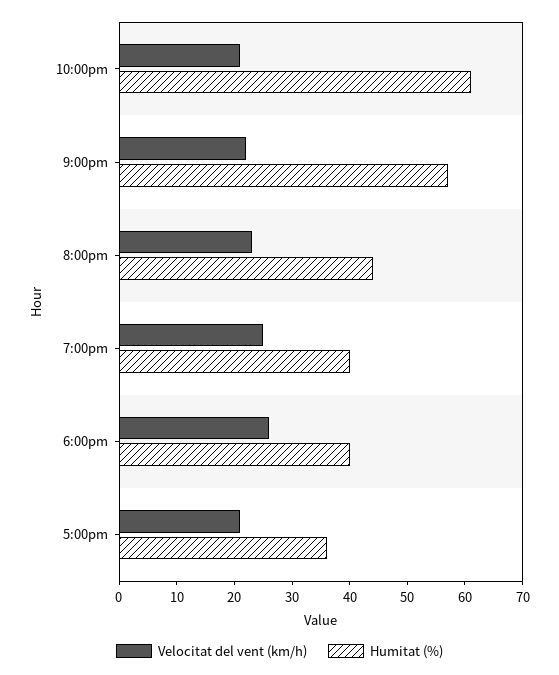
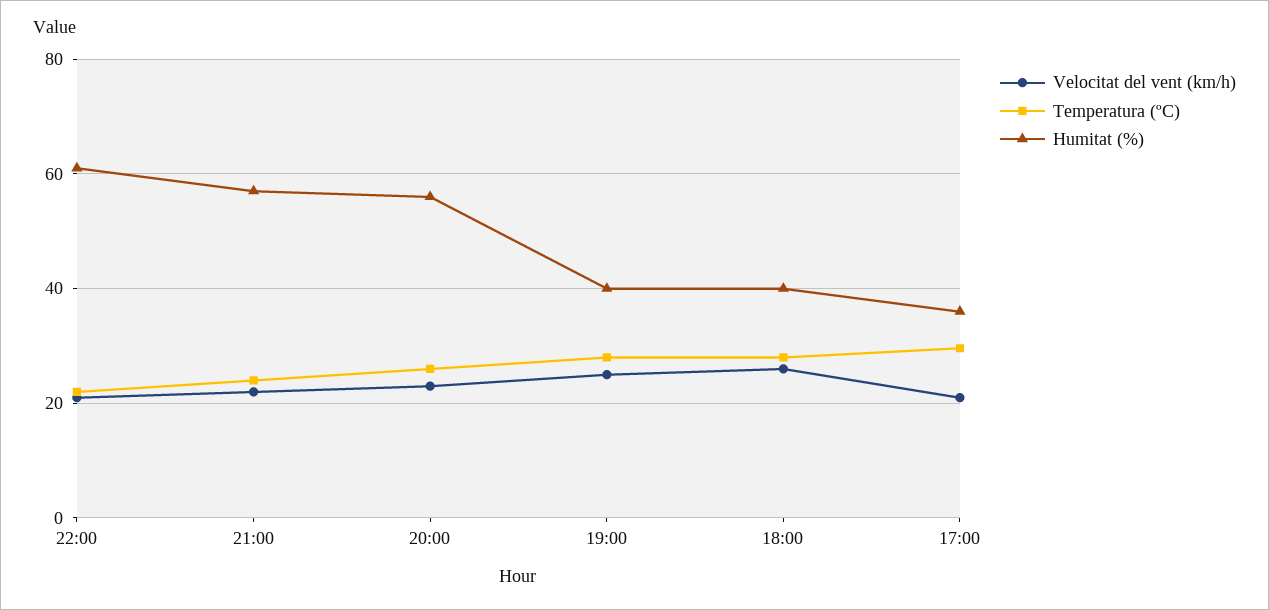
Humitat (%), 8:00pm: 45 -> 56
Temperatura (ºC), 10:00pm: none -> 22
Temperatura (ºC), 9:00pm: none -> 24
Temperatura (ºC), 8:00pm: none -> 26
Temperatura (ºC), 7:00pm: none -> 28
Temperatura (ºC), 6:00pm: none -> 28
Temperatura (ºC), 5:00pm: none -> 30

